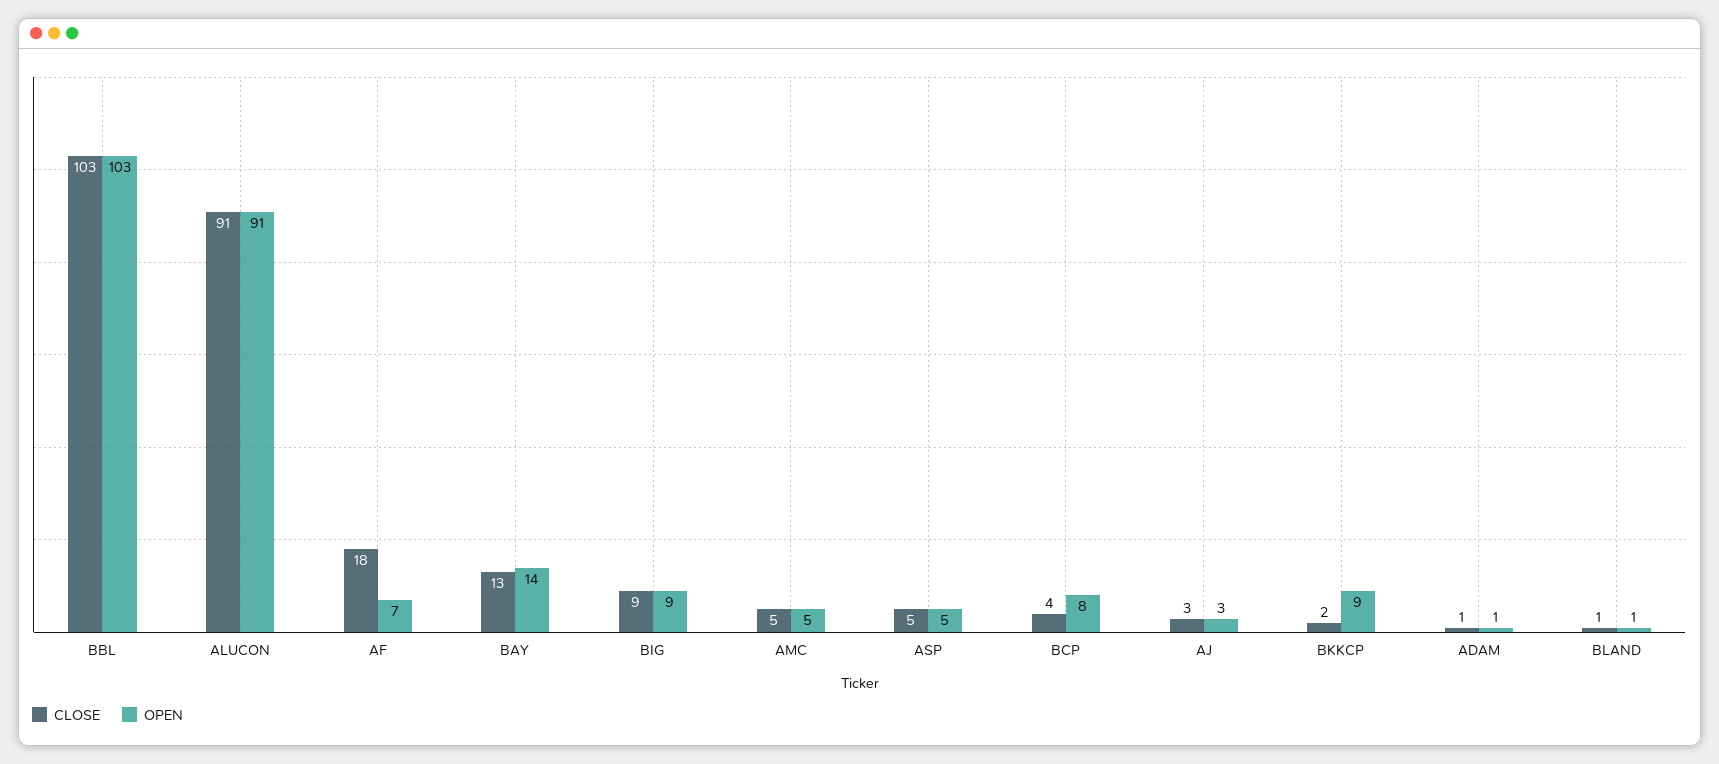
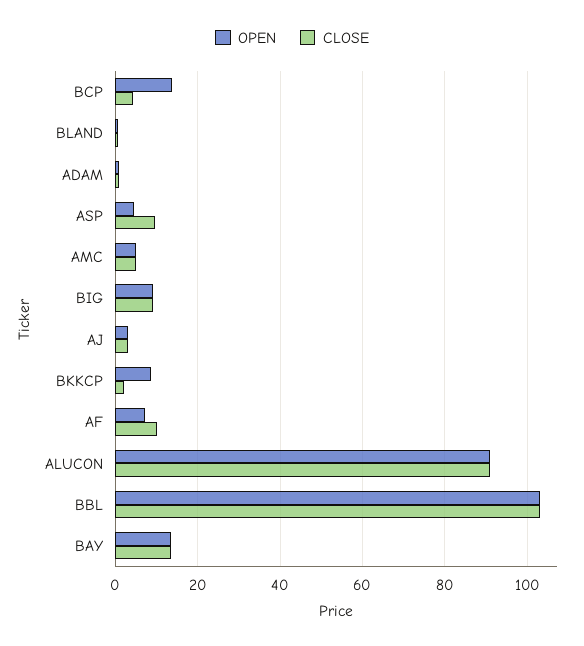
CLOSE, AF: 18 -> 10
CLOSE, ASP: 5 -> 10
OPEN, BCP: 8 -> 14

